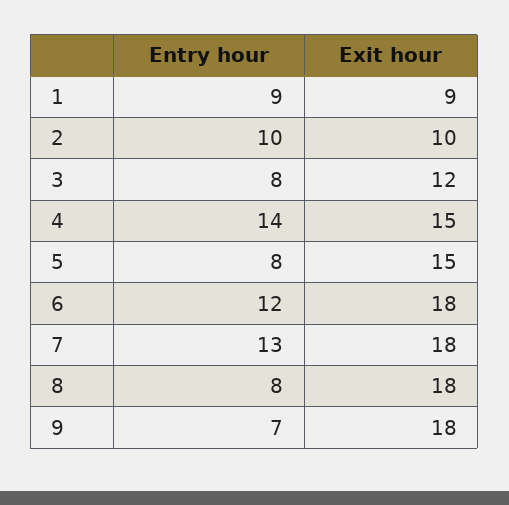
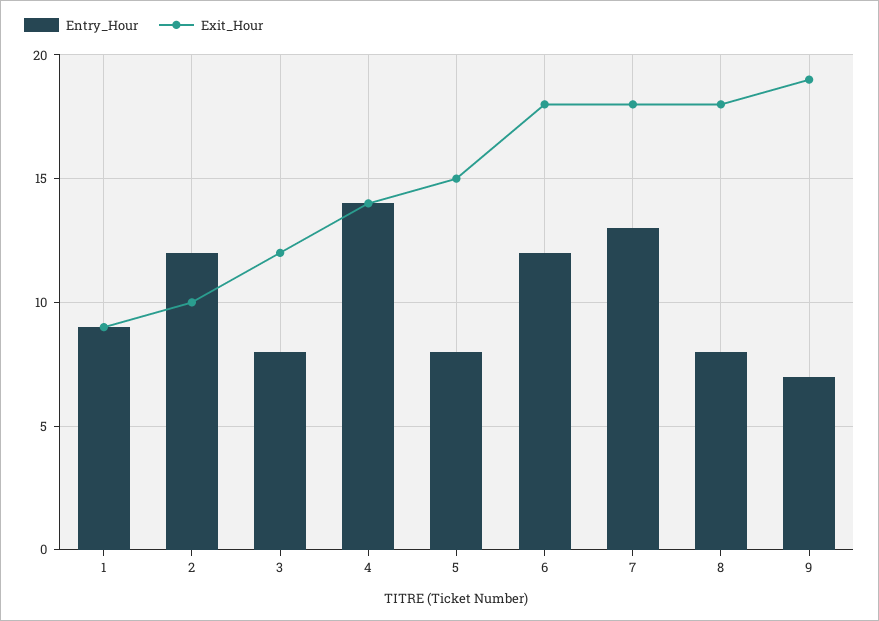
Entry hour, 2: 10 -> 12
Exit hour, 4: 15 -> 14
Exit hour, 9: 18 -> 19

